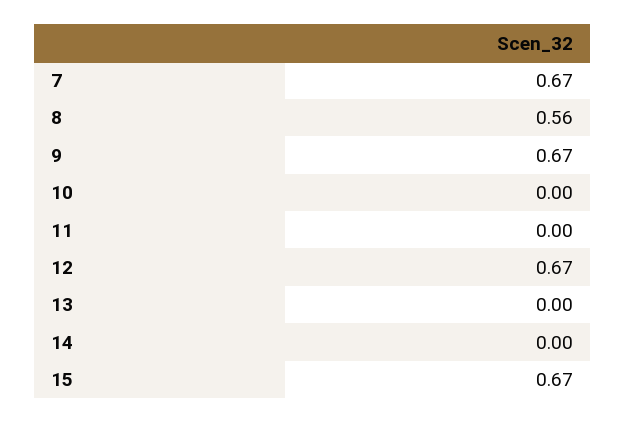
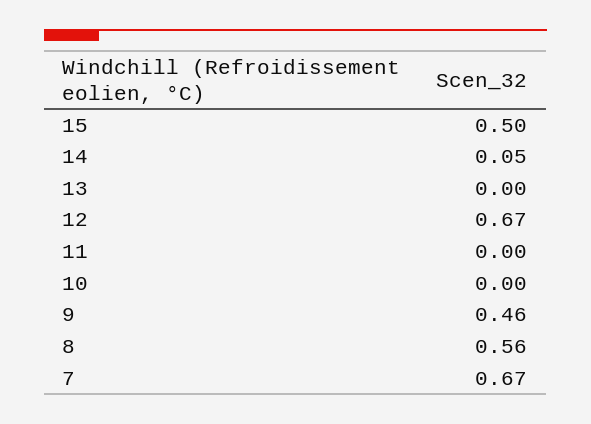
9: 0.67 -> 0.46
14: 0 -> 0.05
15: 0.67 -> 0.5

